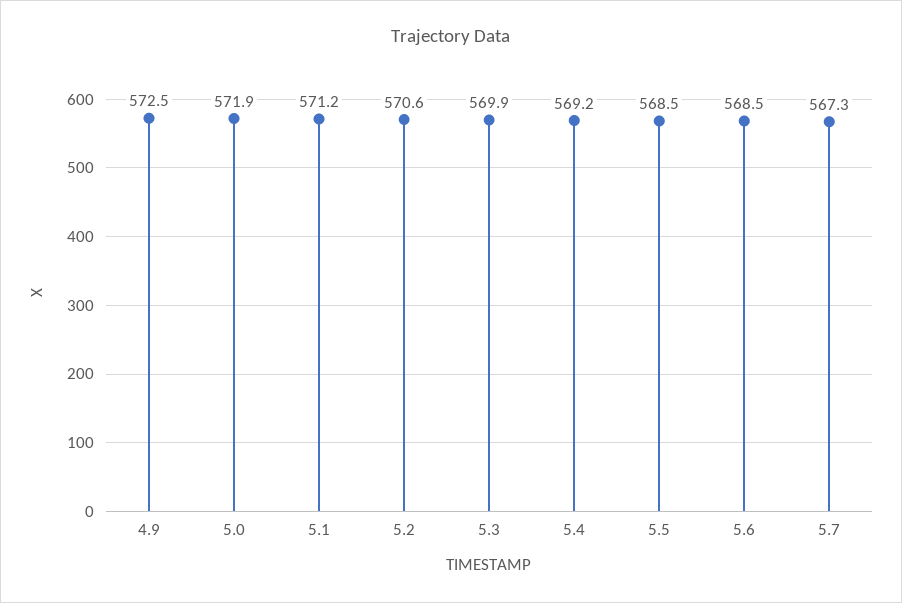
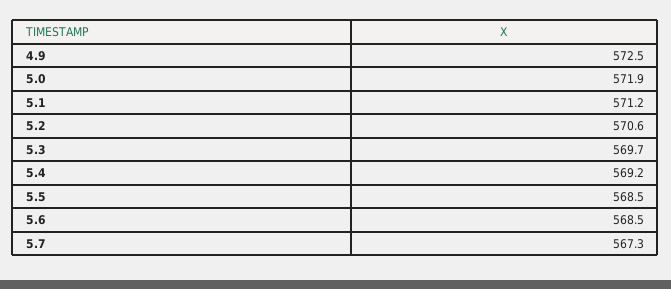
5.3: 569.9 -> 569.7

